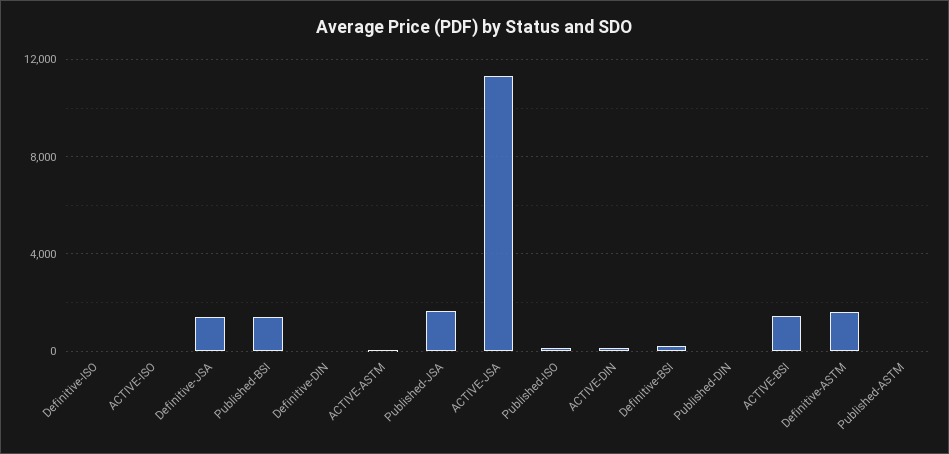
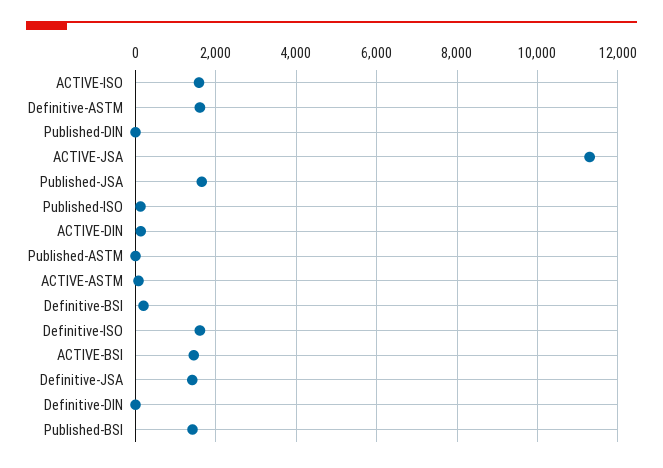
Definitive-ISO: 0 -> 1600
ACTIVE-ISO: 0 -> 1600

